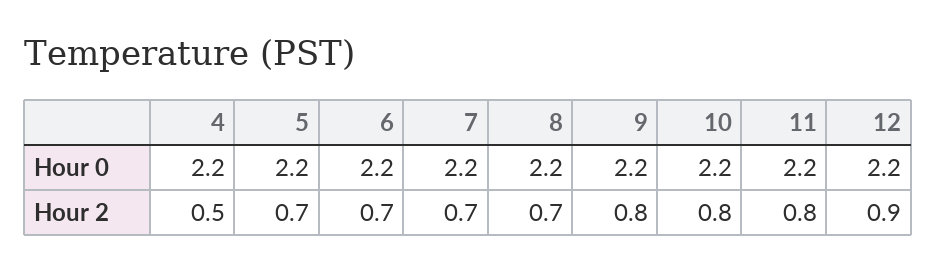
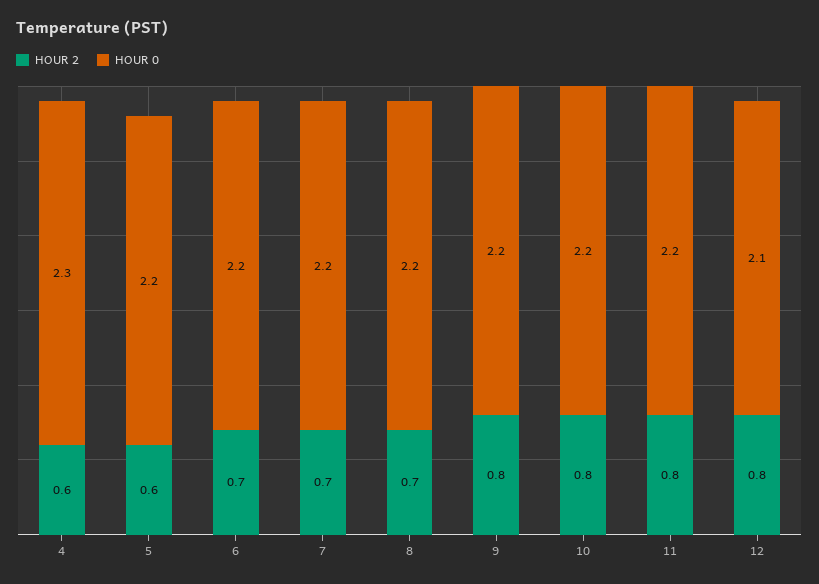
Hour 0, 4: 2.2 -> 2.3
Hour 0, 12: 2.2 -> 2.1
Hour 2, 4: 0.5 -> 0.6
Hour 2, 5: 0.7 -> 0.6
Hour 2, 12: 0.9 -> 0.8

